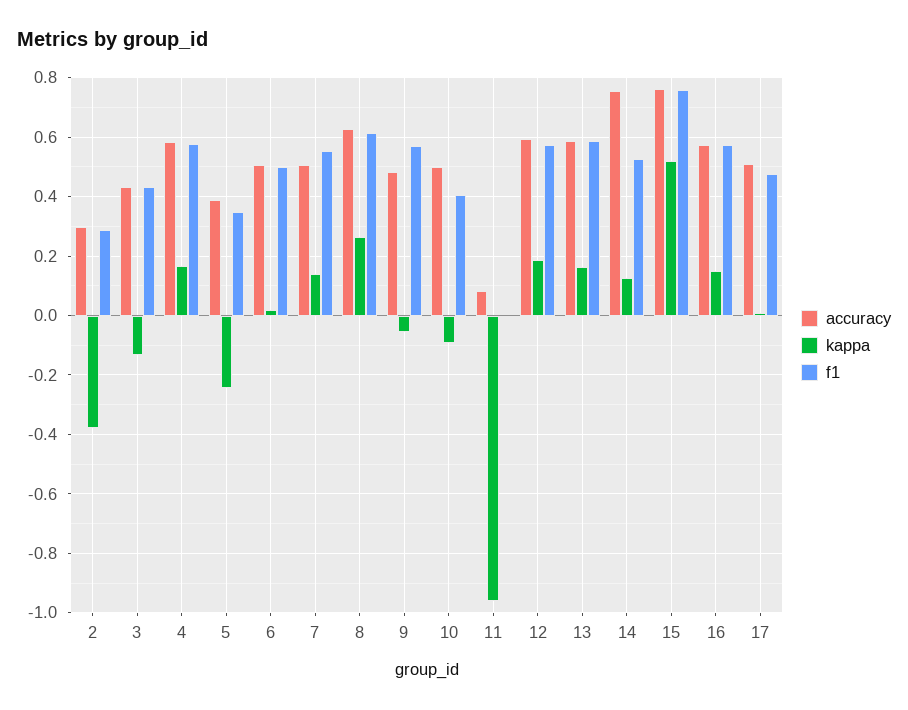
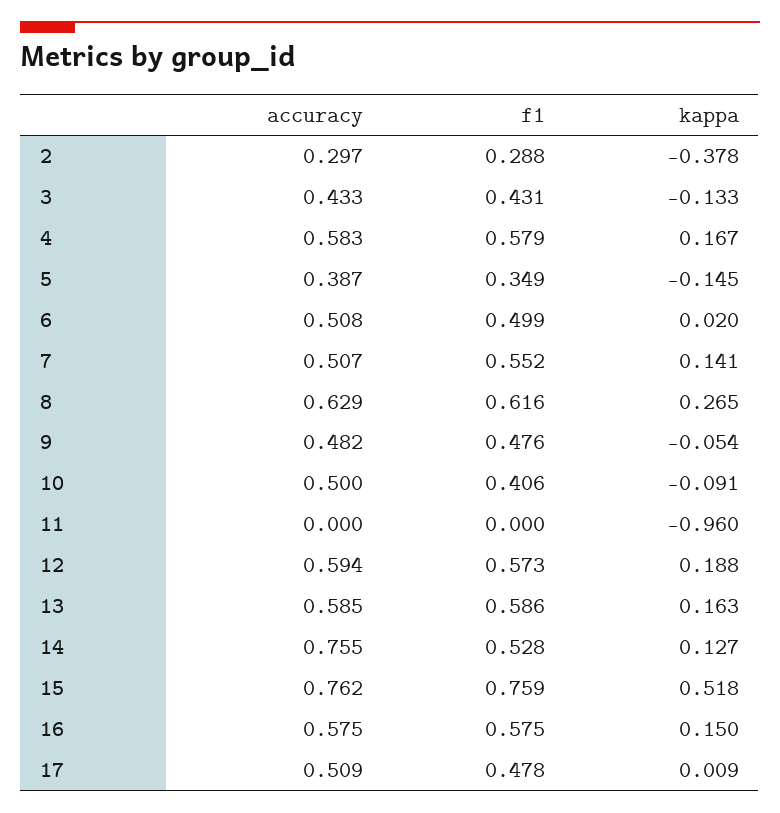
kappa, 5: -0.25 -> -0.145
f1, 9: 0.575 -> 0.476
accuracy, 11: 0.075 -> 0

